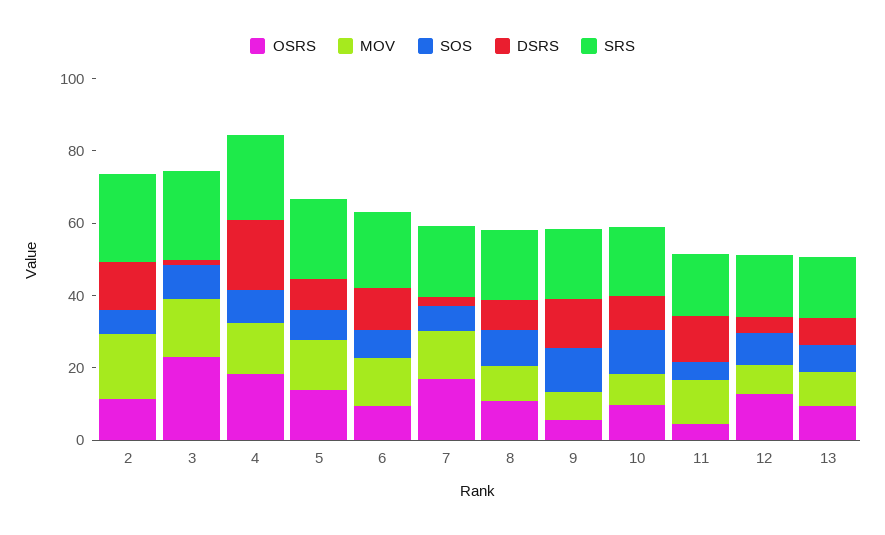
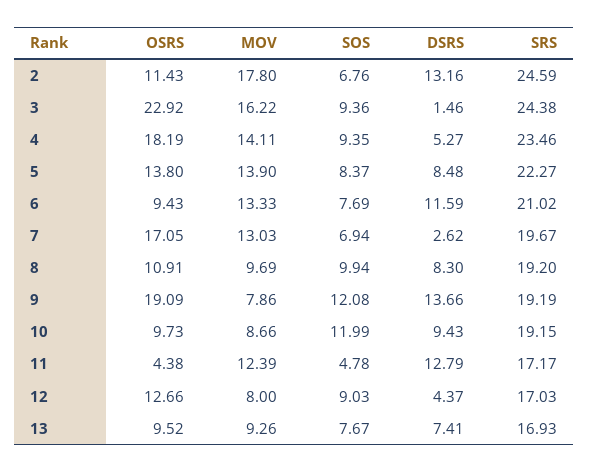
DSRS, 4: 20 -> 5.27
OSRS, 9: 5 -> 19.09

